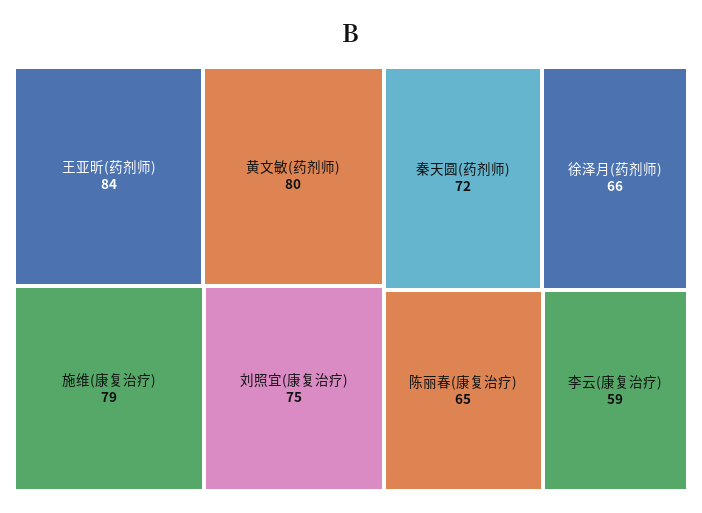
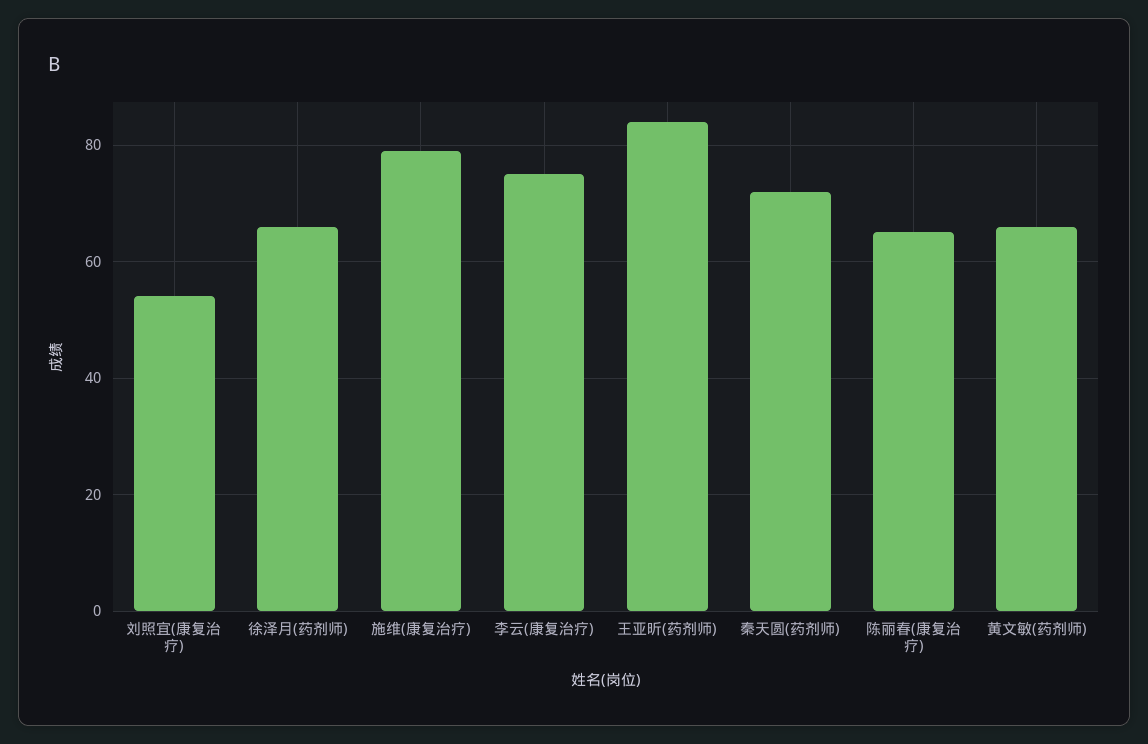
黄文敏(药剂师): 80 -> 65
刘照宜(康复治疗): 75 -> 55
李云(康复治疗): 59 -> 75

